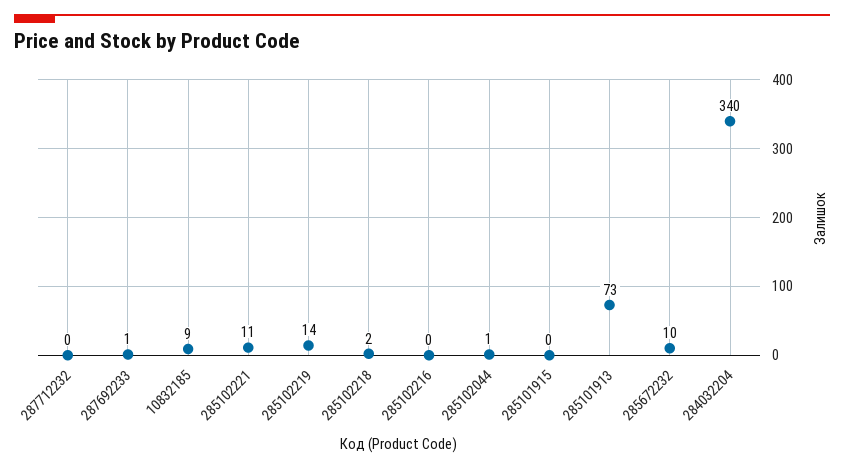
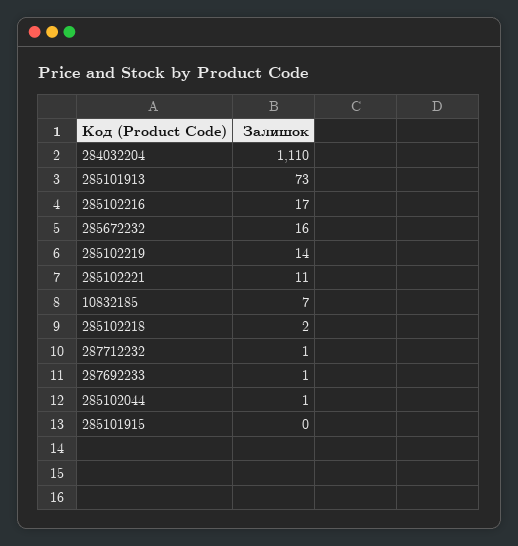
287712232: 0 -> 1
10832185: 9 -> 7
285102216: 0 -> 17
285672232: 10 -> 16
284032204: 340 -> 1110

